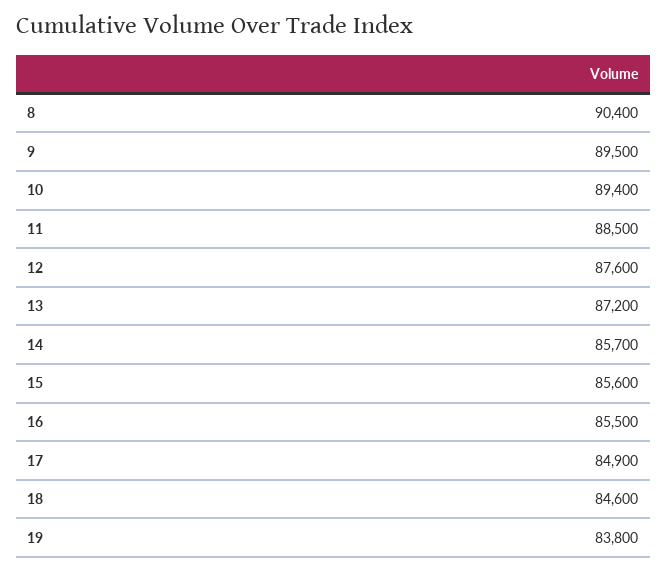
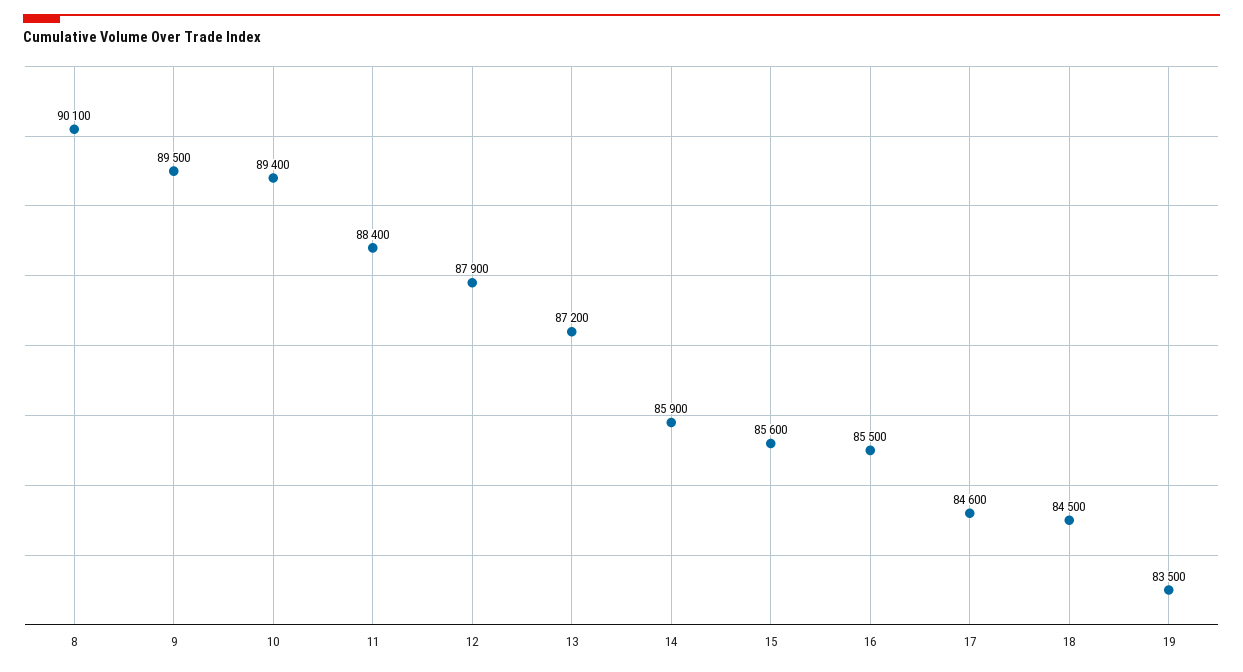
8: 90400 -> 90100
11: 88500 -> 88400
12: 87600 -> 87900
14: 85700 -> 85900
17: 84900 -> 84600
18: 84600 -> 84500
19: 83800 -> 83500

